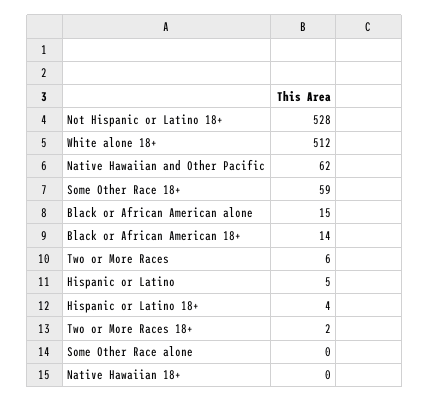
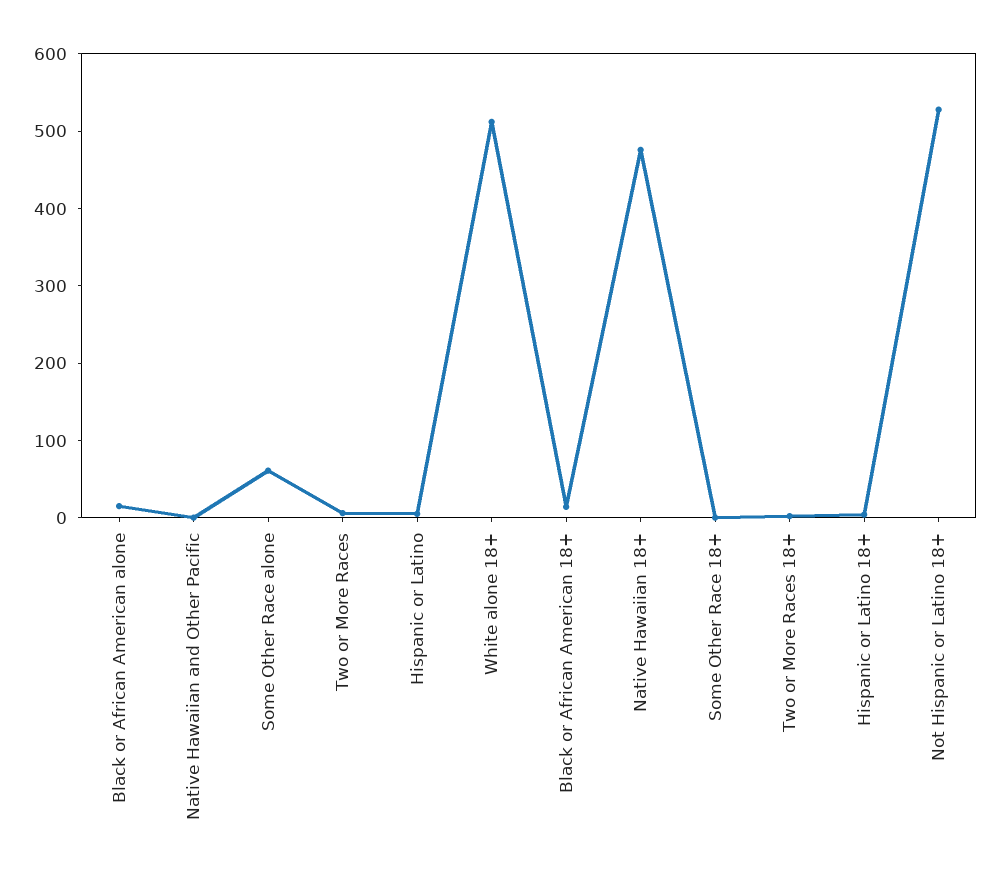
Native Hawaiian and Other Pacific: 62 -> 0
Some Other Race 18+: 59 -> 0
Some Other Race alone: 0 -> 60
Native Hawaiian 18+: 0 -> 480

